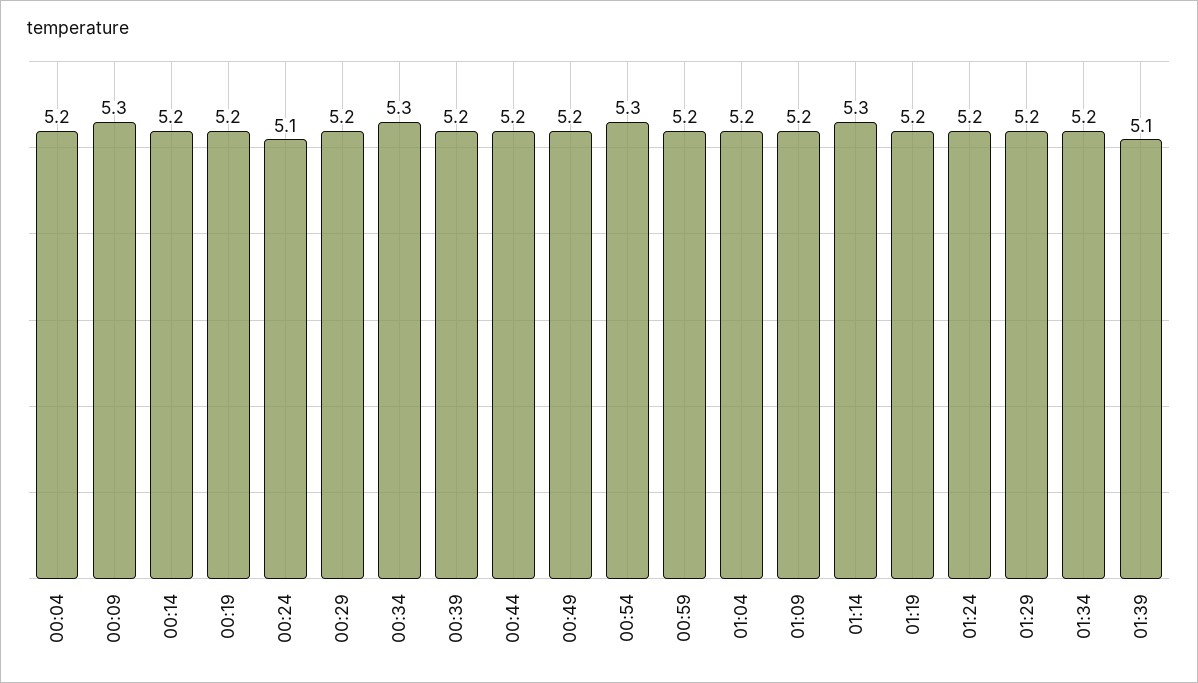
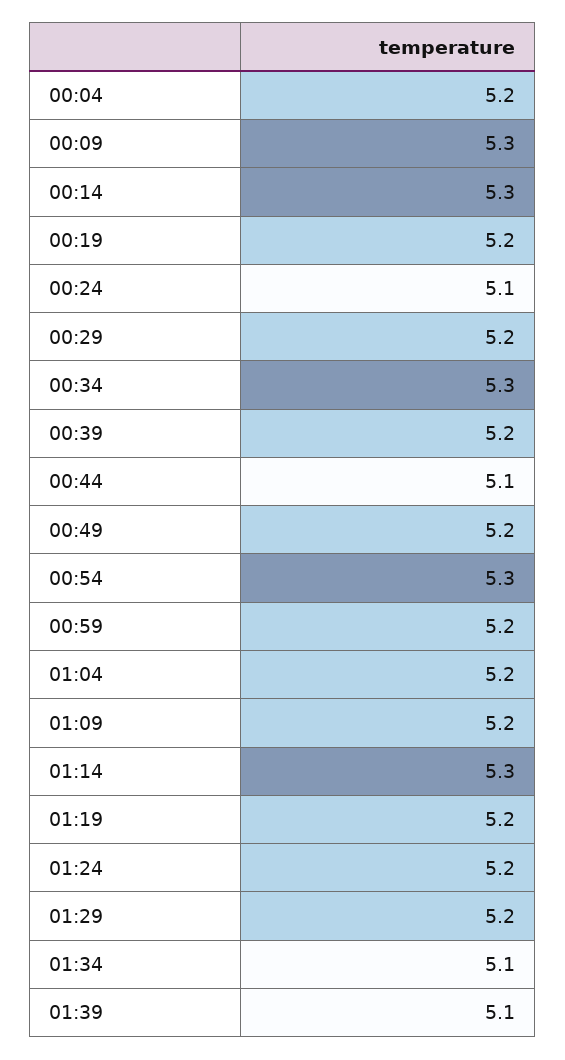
00:14: 5.2 -> 5.3
00:44: 5.2 -> 5.1
01:34: 5.2 -> 5.1

